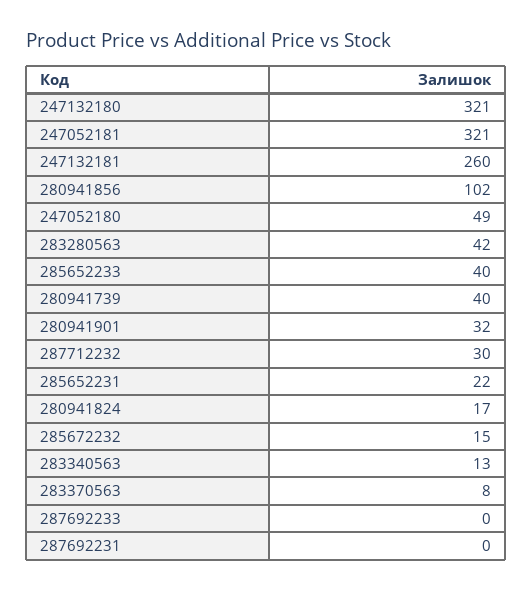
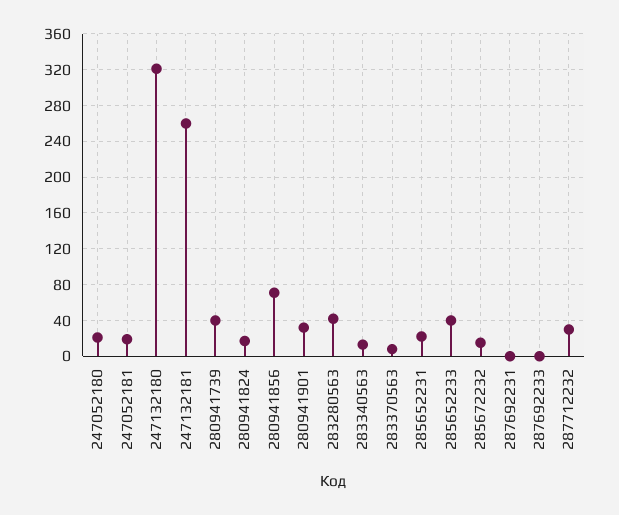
247052181: 321 -> 20
280941856: 102 -> 70
247052180: 49 -> 20

